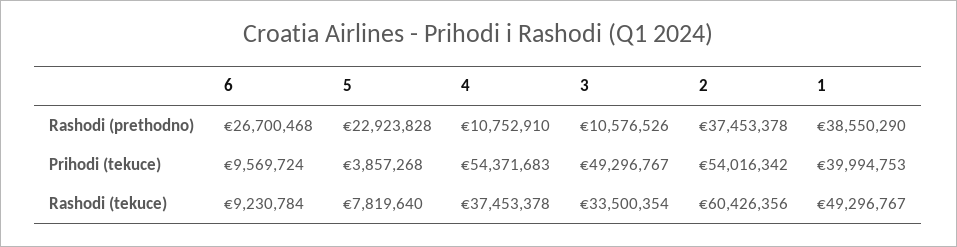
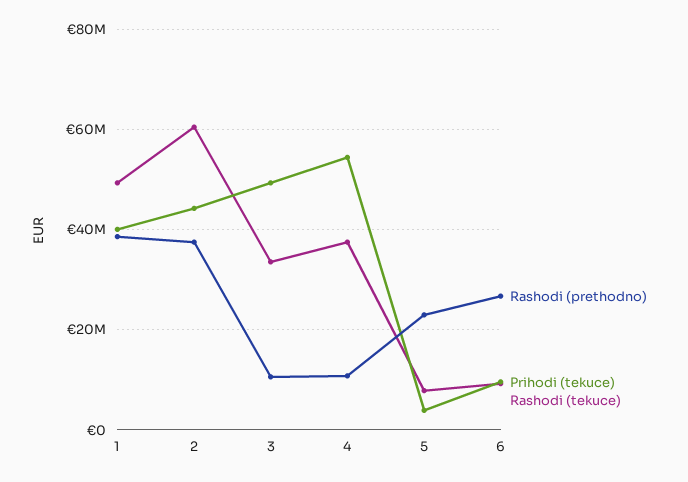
Prihodi (tekuce), 2: 54016342 -> 44000000

